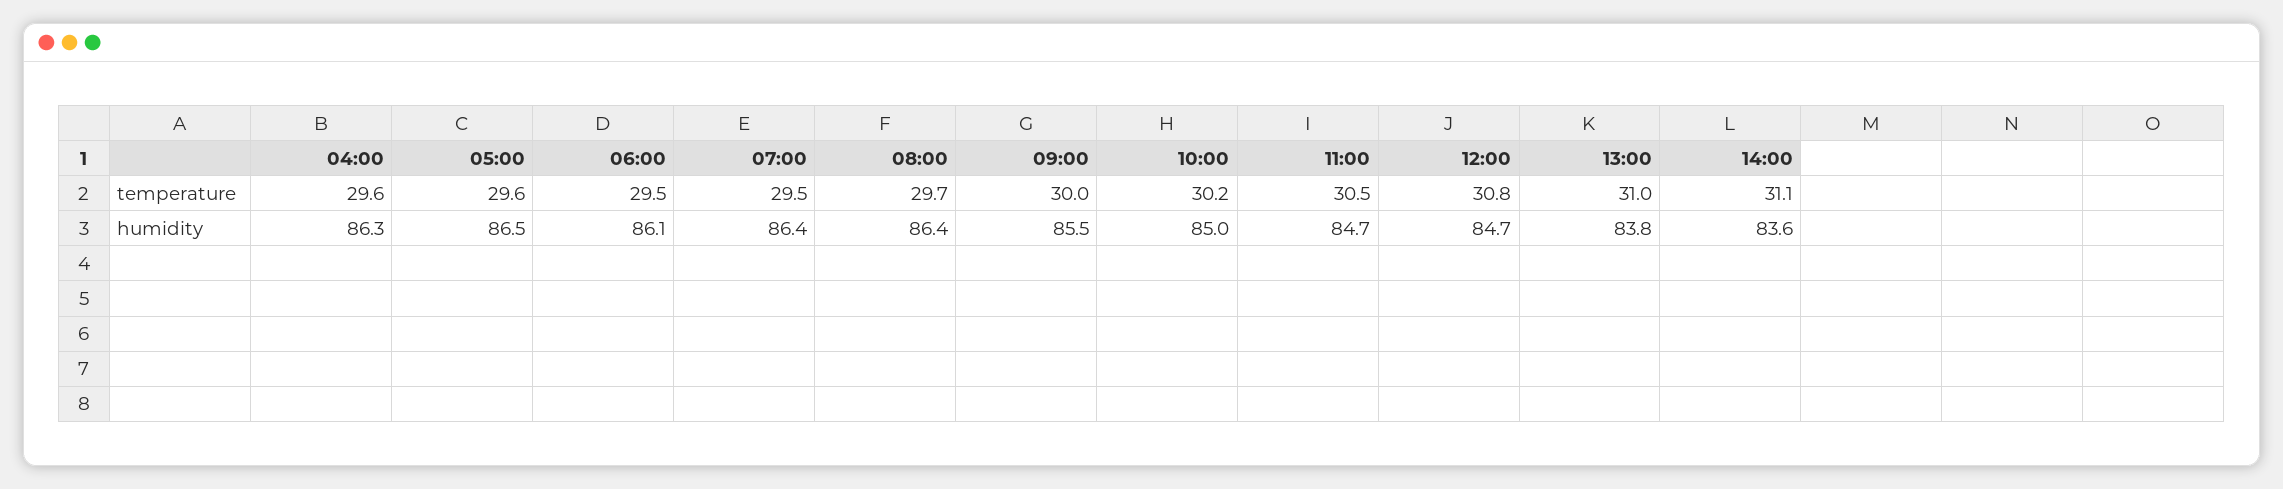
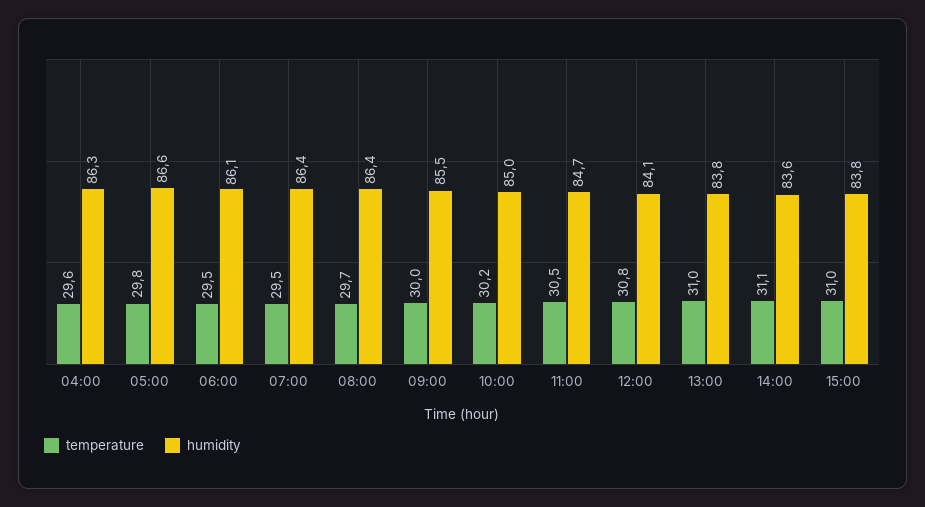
temperature, 05:00: 29.6 -> 29.8
humidity, 05:00: 86.5 -> 86.6
humidity, 12:00: 84.7 -> 84.1
temperature, 15:00: none -> 31
humidity, 15:00: none -> 83.8

